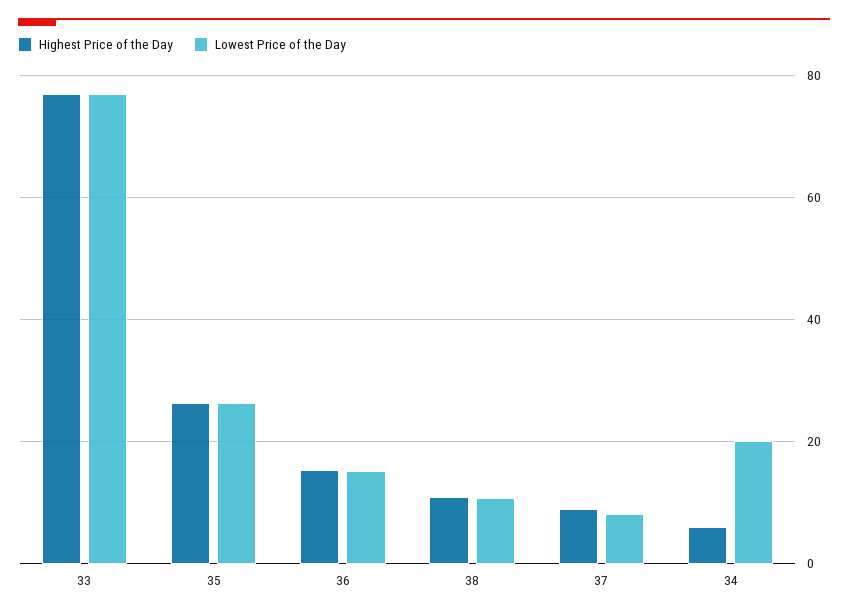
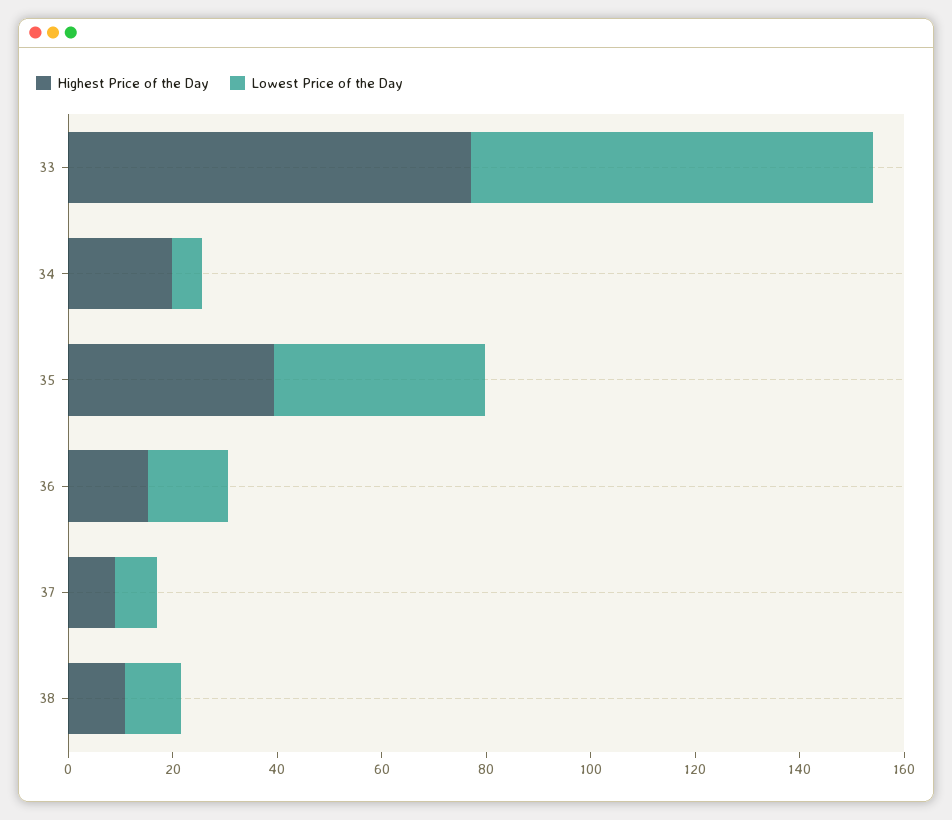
Highest Price of the Day, 35: 26 -> 40
Lowest Price of the Day, 35: 26 -> 40
Highest Price of the Day, 34: 6 -> 20
Lowest Price of the Day, 34: 20 -> 5

